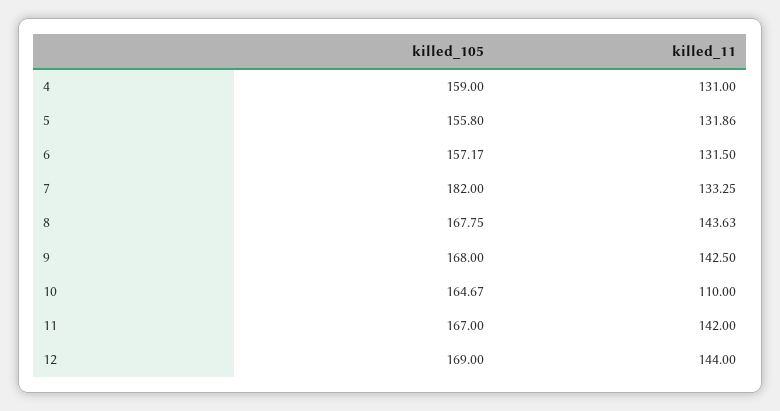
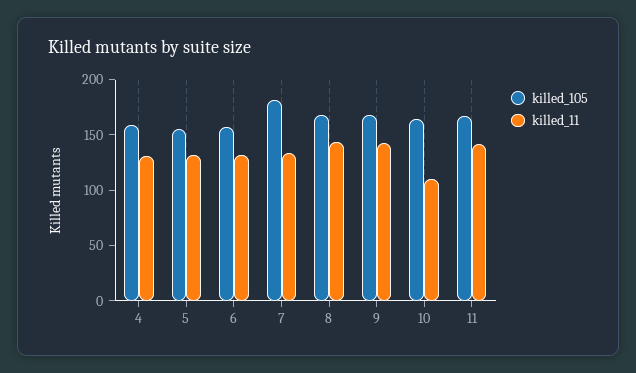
killed_105, 12: 169 -> none
killed_11, 12: 144 -> none

